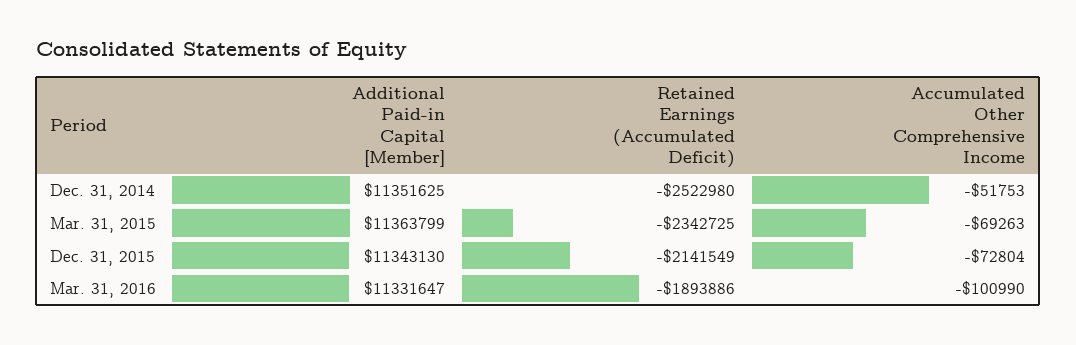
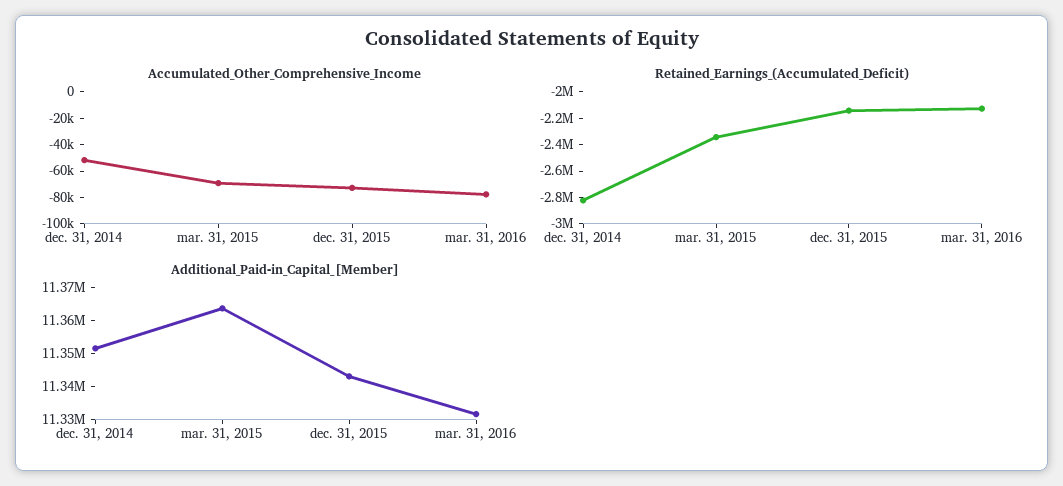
Retained Earnings (Accumulated Deficit), Dec. 31, 2014: -2522980 -> -2800000
Retained Earnings (Accumulated Deficit), Mar. 31, 2016: -1893886 -> -2100000
Accumulated Other Comprehensive Income, Mar. 31, 2016: -100990 -> -80000

